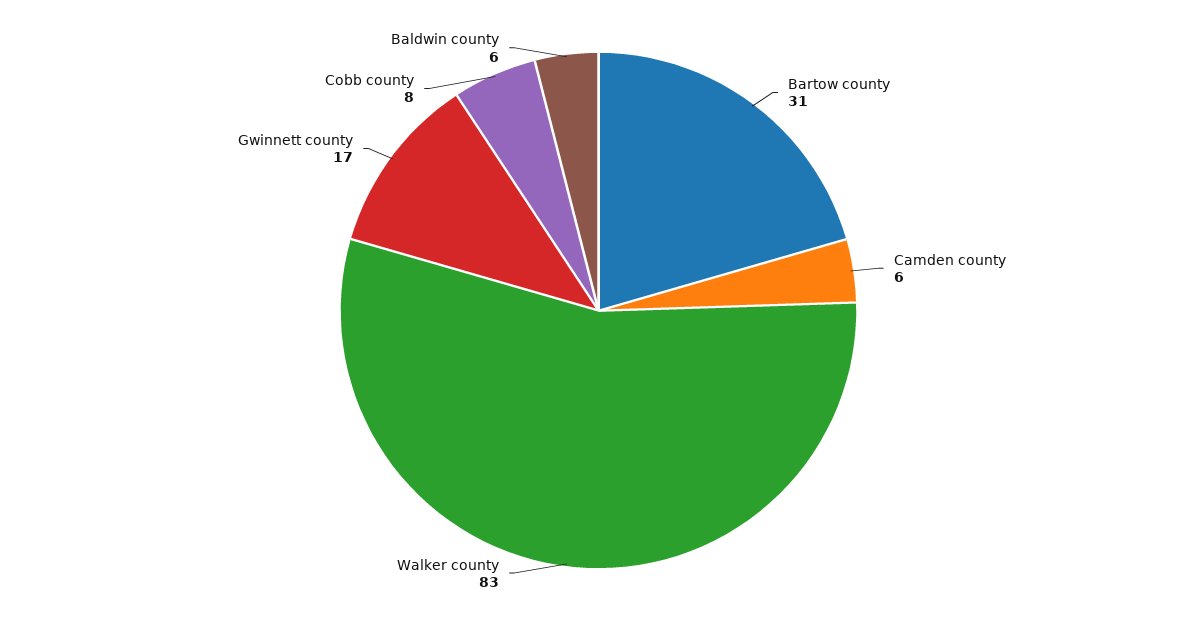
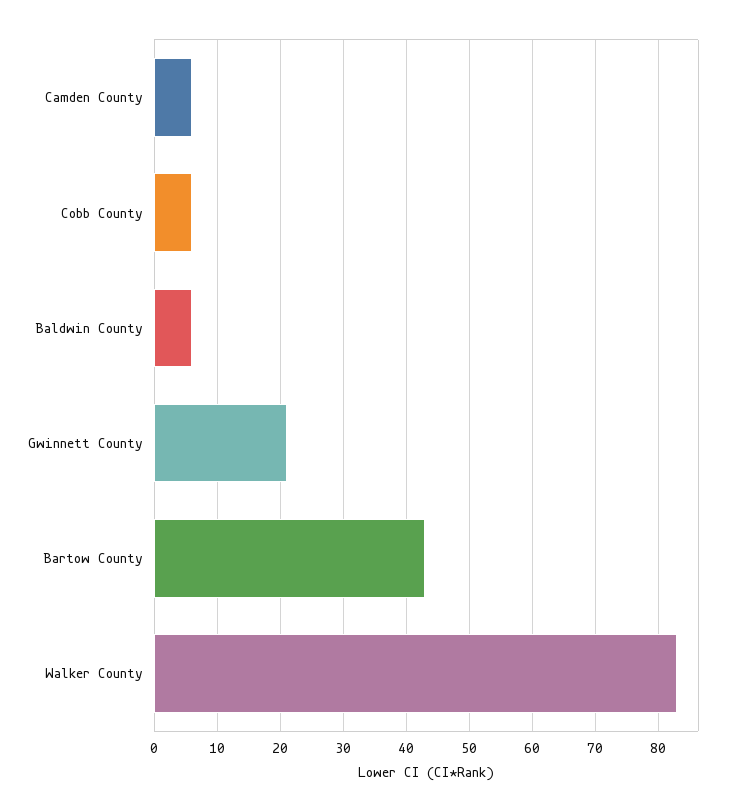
Bartow county: 31 -> 43
Gwinnett county: 17 -> 21
Cobb county: 8 -> 6

